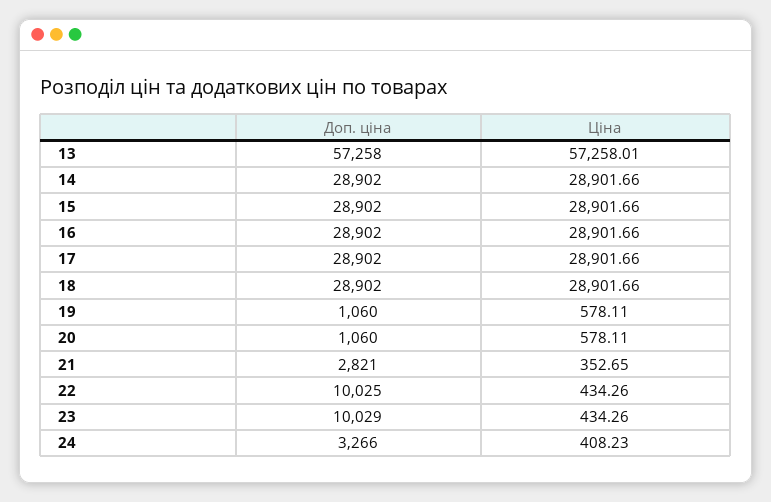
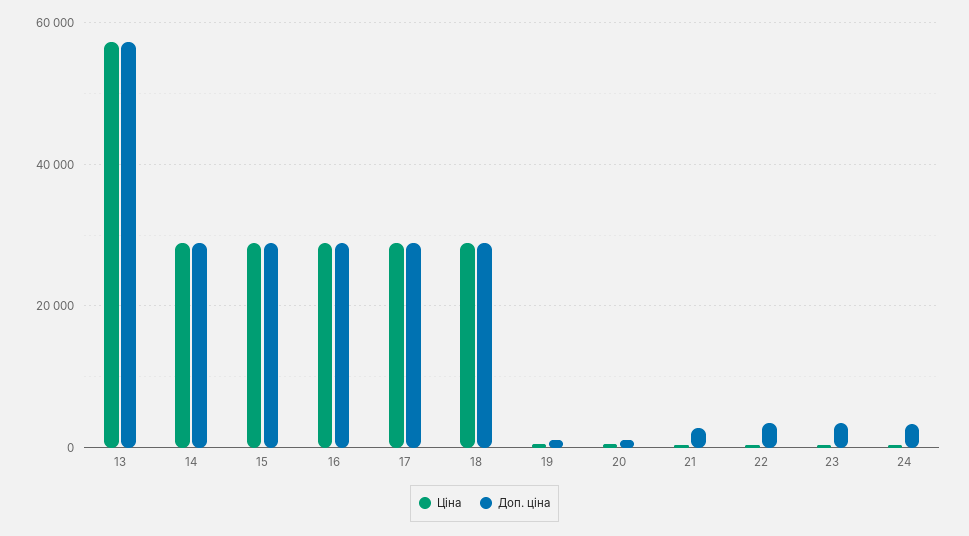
Доп. ціна, 22: 10025 -> 4000
Доп. ціна, 23: 10029 -> 4000

